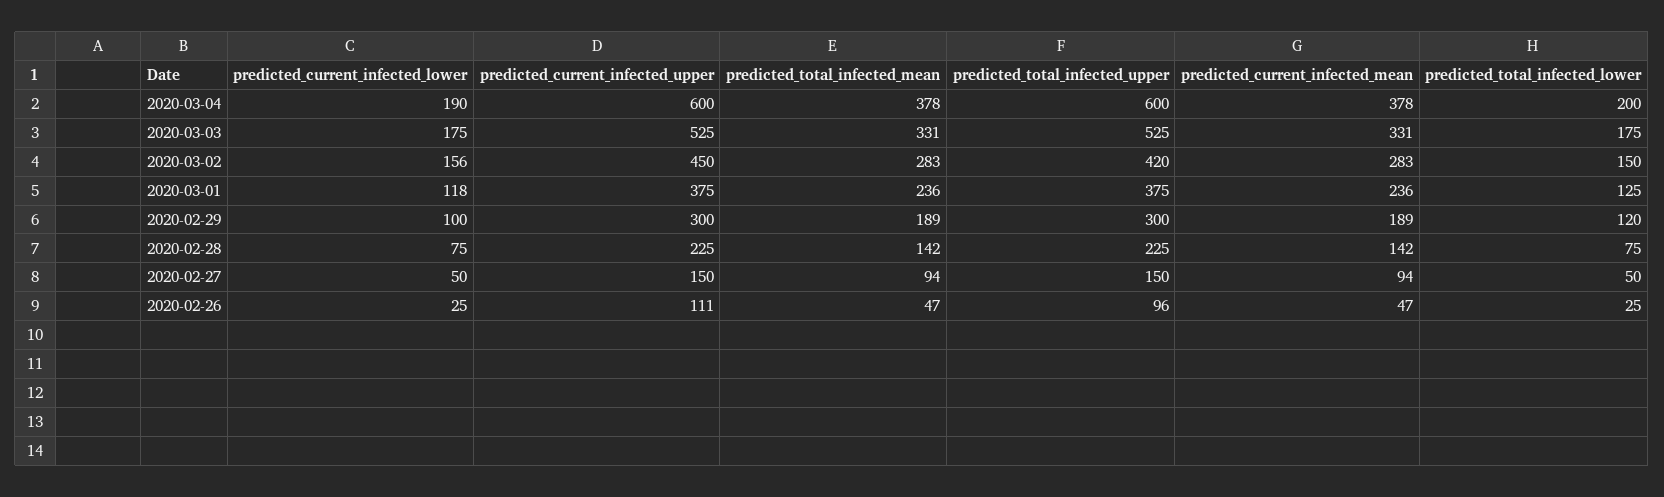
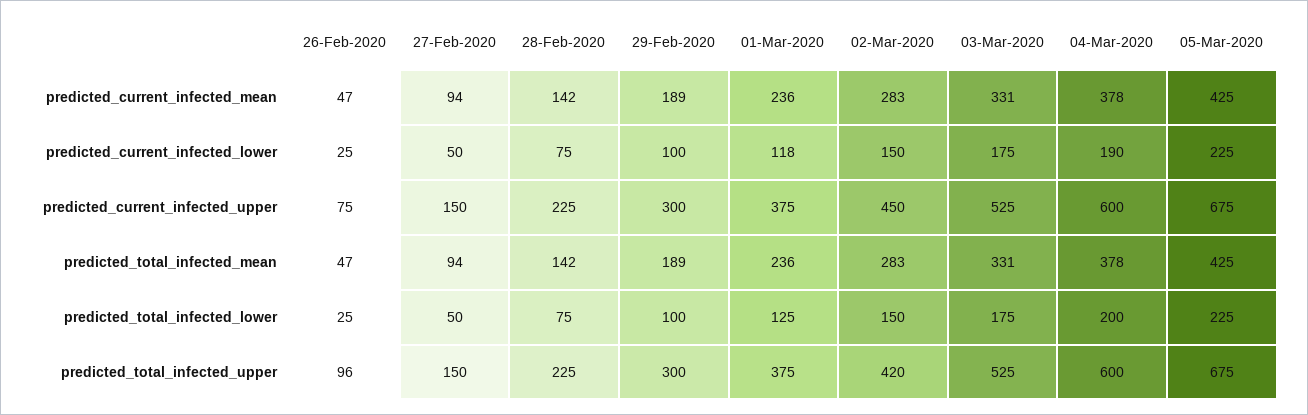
predicted_current_infected_lower, 2020-03-02: 156 -> 150
predicted_total_infected_lower, 2020-02-29: 120 -> 100
predicted_current_infected_upper, 2020-02-26: 111 -> 75
predicted_current_infected_mean, 05-Mar-2020: none -> 425
predicted_current_infected_lower, 05-Mar-2020: none -> 225
predicted_current_infected_upper, 05-Mar-2020: none -> 675
predicted_total_infected_mean, 05-Mar-2020: none -> 425
predicted_total_infected_lower, 05-Mar-2020: none -> 225
predicted_total_infected_upper, 05-Mar-2020: none -> 675

